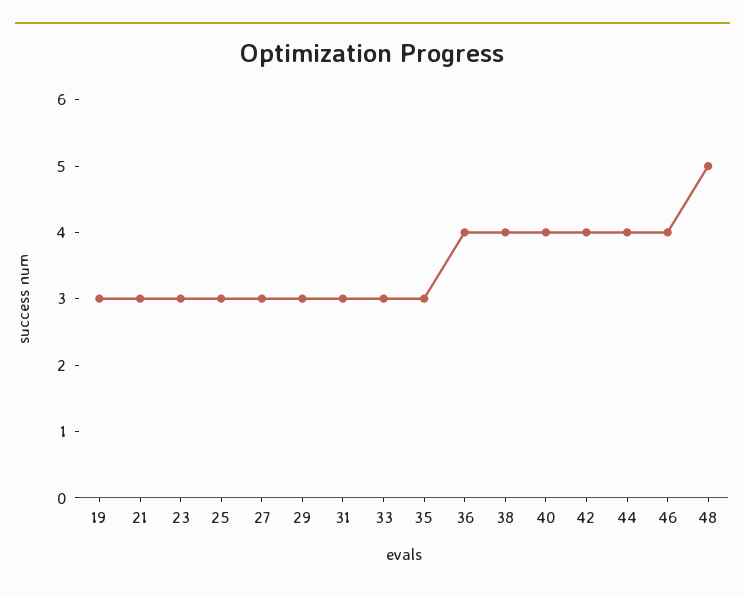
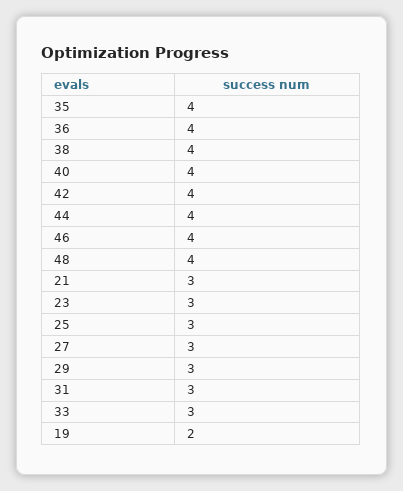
19: 3 -> 2
35: 3 -> 4
48: 5 -> 4

